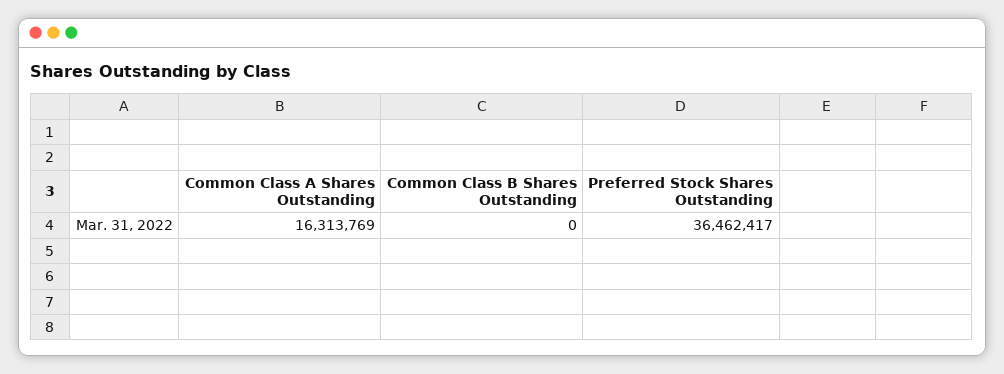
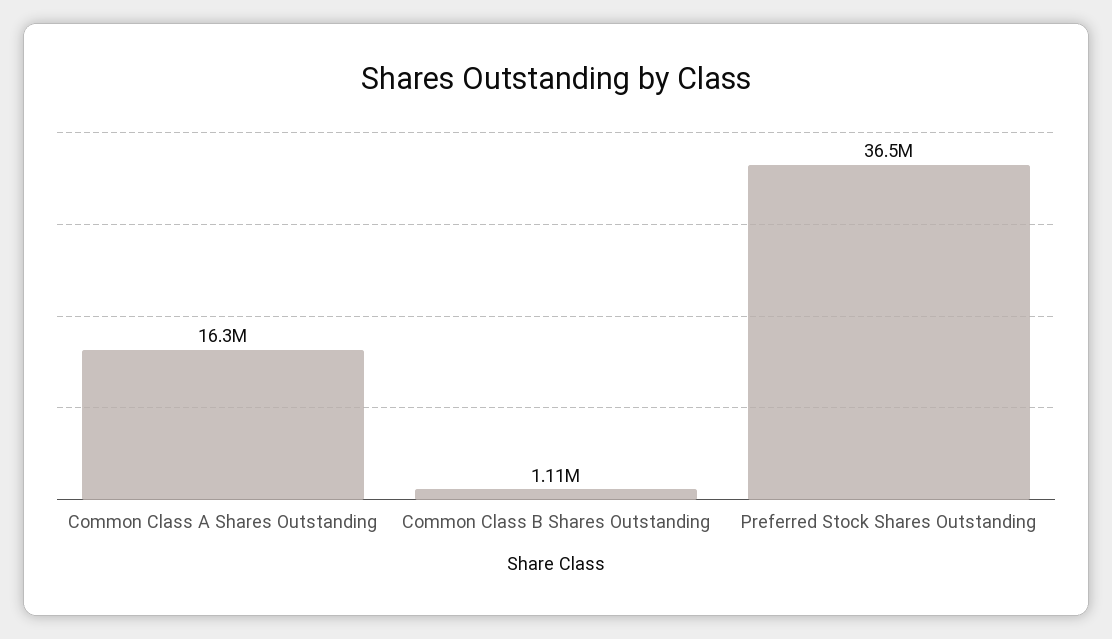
Common Class B Shares Outstanding: 0 -> 1110000

